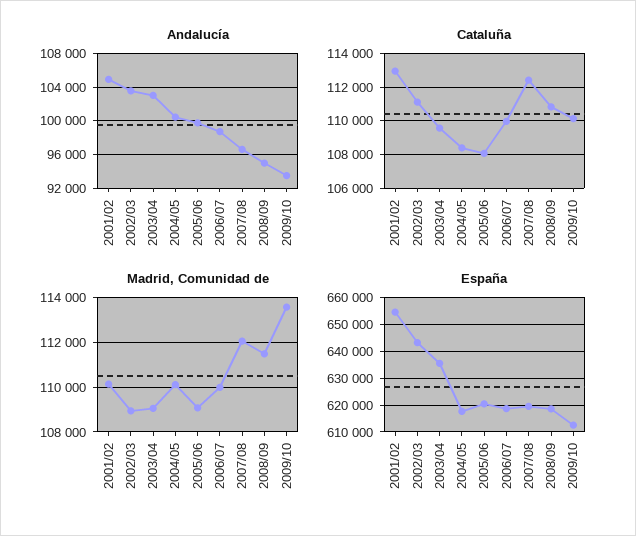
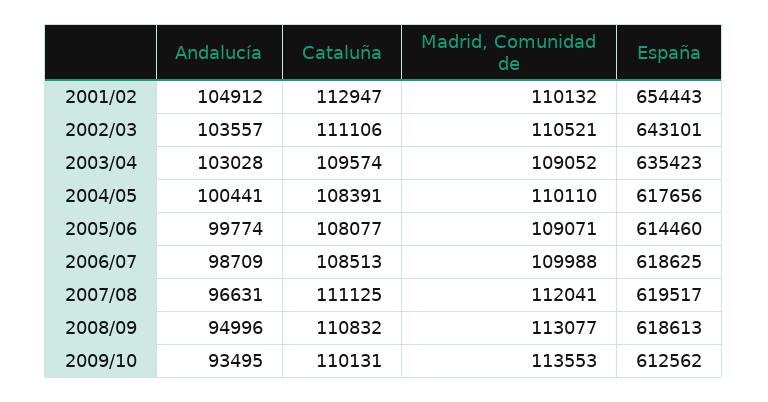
Cataluña, 2006/07: 110000 -> 108513
Cataluña, 2007/08: 112500 -> 111125
Madrid, Comunidad de, 2002/03: 109000 -> 110521
Madrid, Comunidad de, 2008/09: 111500 -> 113077
España, 2005/06: 620000 -> 614460

